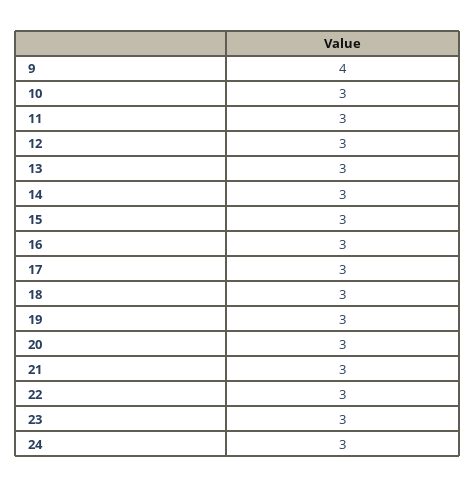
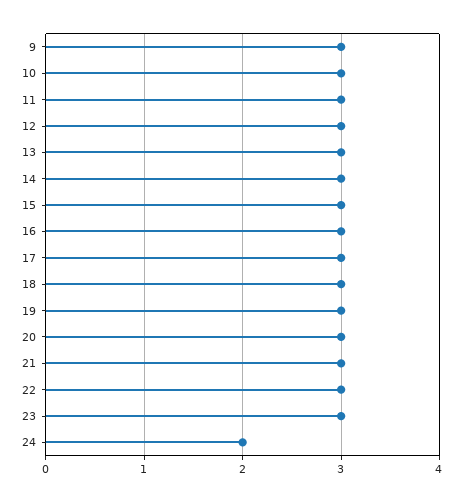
9: 4 -> 3
24: 3 -> 2

